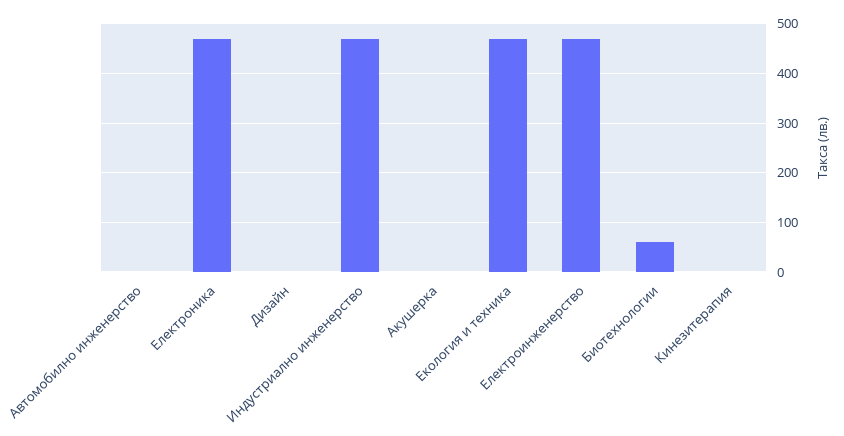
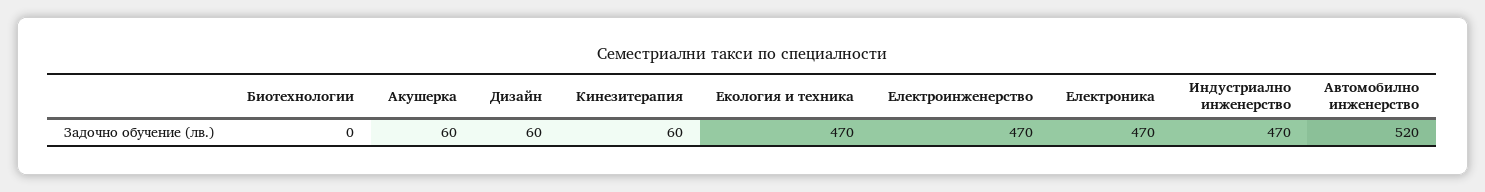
Автомобилно инженерство: 0 -> 520
Дизайн: 0 -> 60
Акушерка: 0 -> 60
Биотехнологии: 60 -> 0
Кинезитерапия: 0 -> 60

